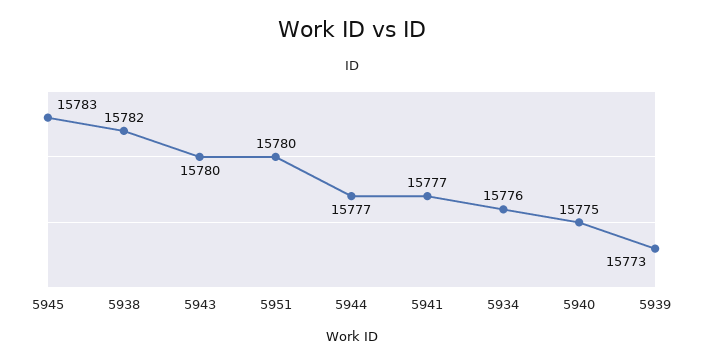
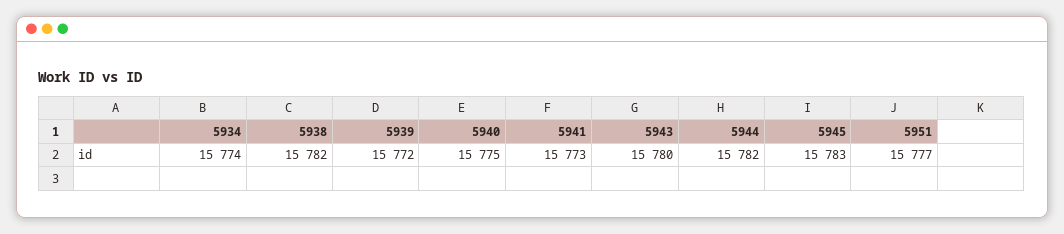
5951: 15780 -> 15777
5944: 15777 -> 15782
5941: 15777 -> 15773
5934: 15776 -> 15774
5939: 15773 -> 15772

